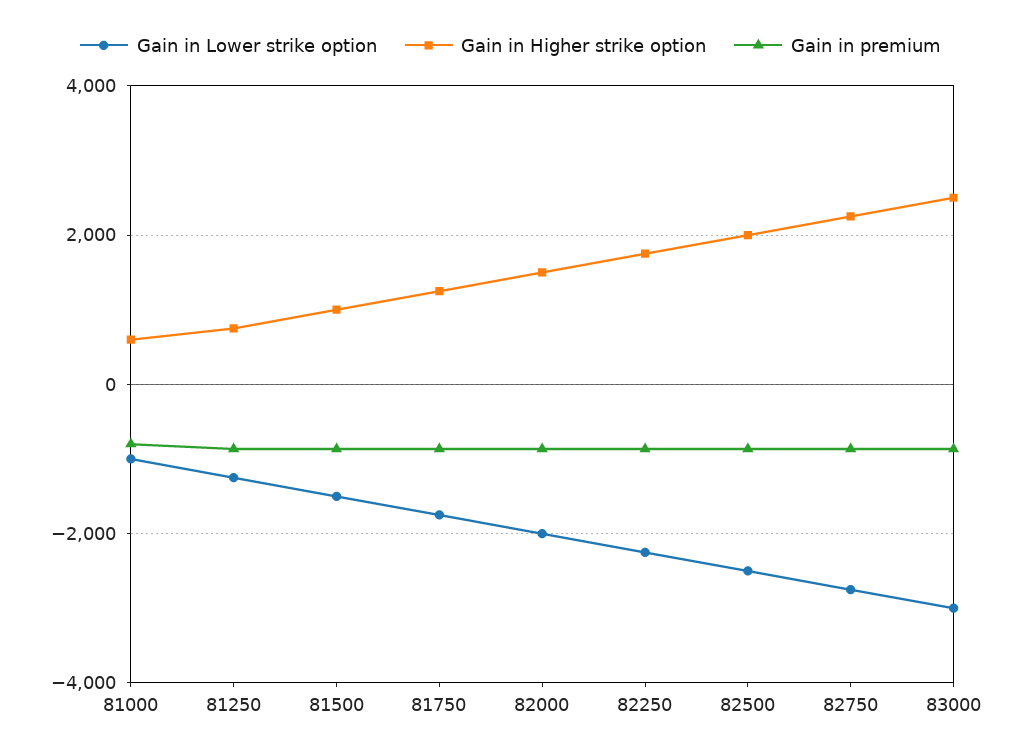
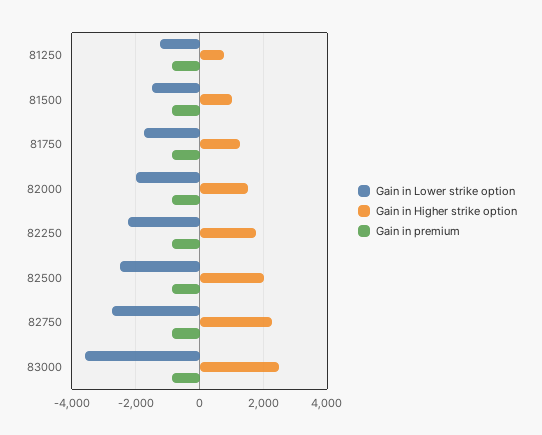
Gain in Lower strike option, 81000: -1000 -> none
Gain in Higher strike option, 81000: 600 -> none
Gain in premium, 81000: -800 -> none
Gain in Lower strike option, 83000: -3000 -> -3600

